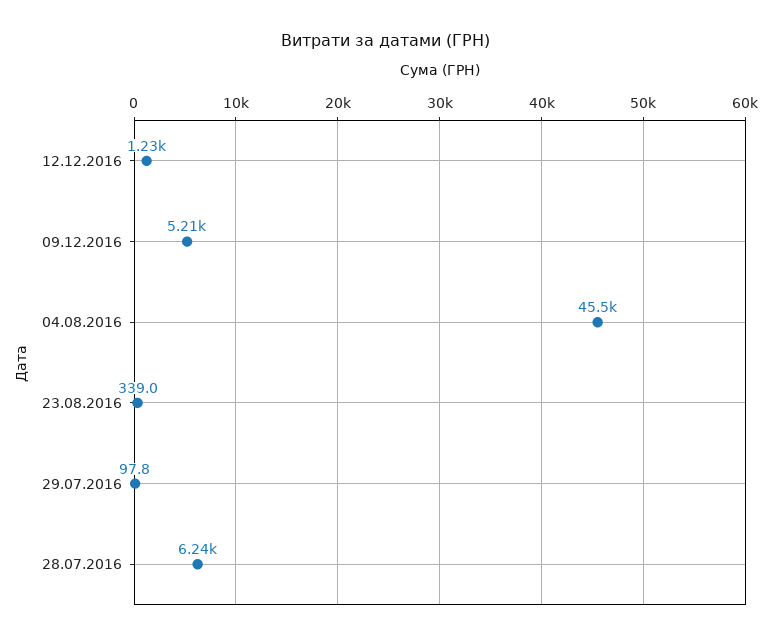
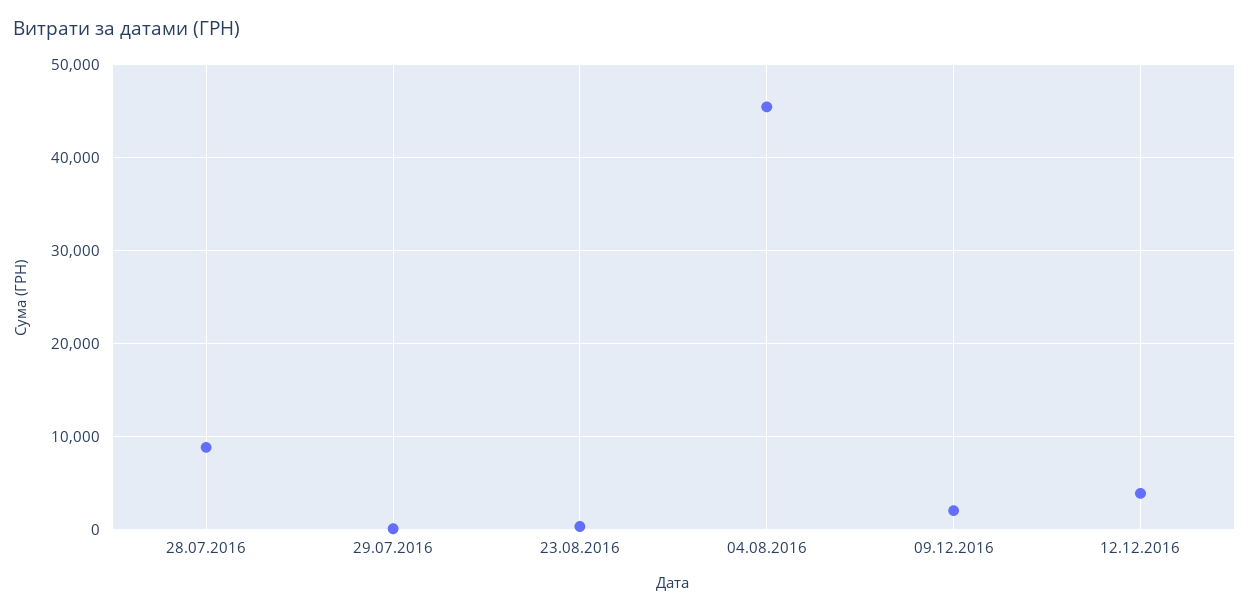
12.12.2016: 1230 -> 4000
09.12.2016: 5210 -> 2000
28.07.2016: 6240 -> 9000

